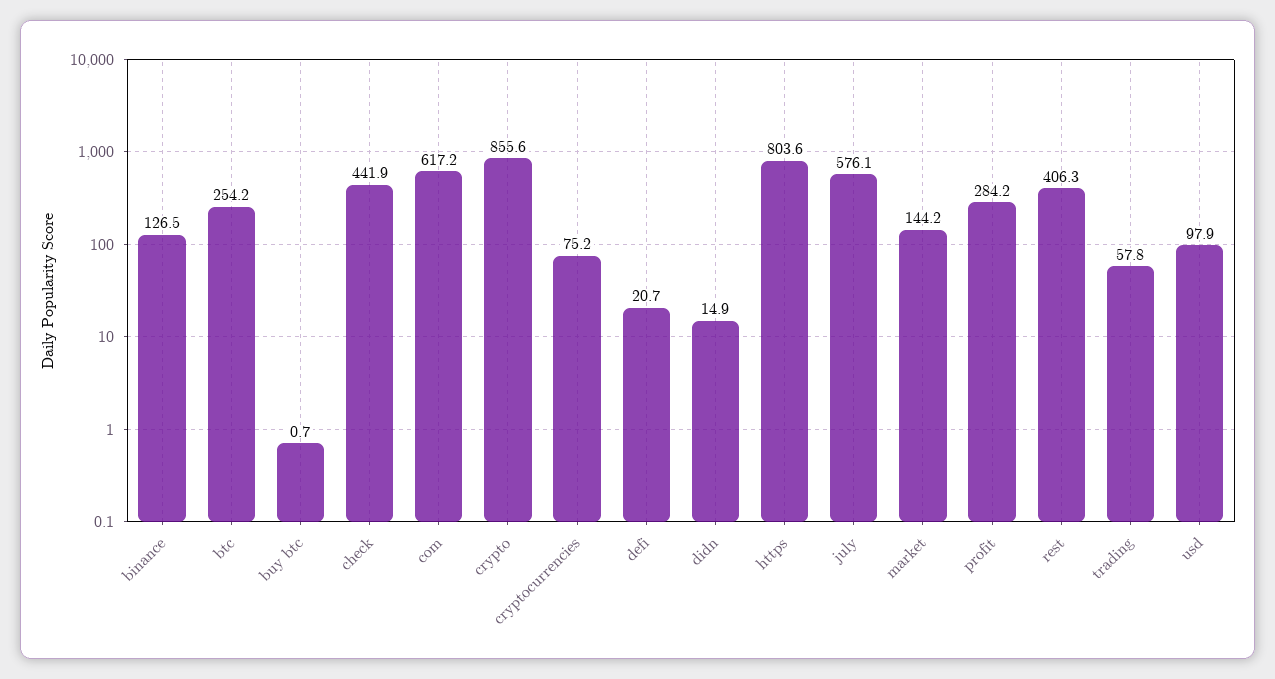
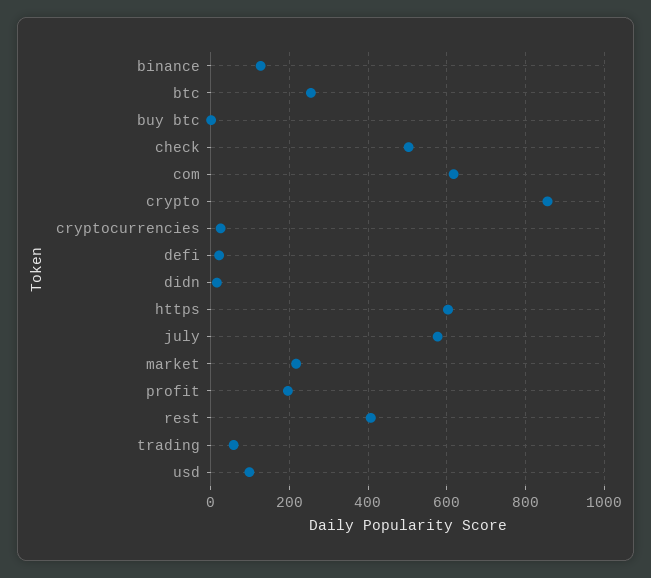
check: 441.9 -> 500
cryptocurrencies: 75.2 -> 20
https: 803.6 -> 600
market: 144.2 -> 220
profit: 284.2 -> 200

